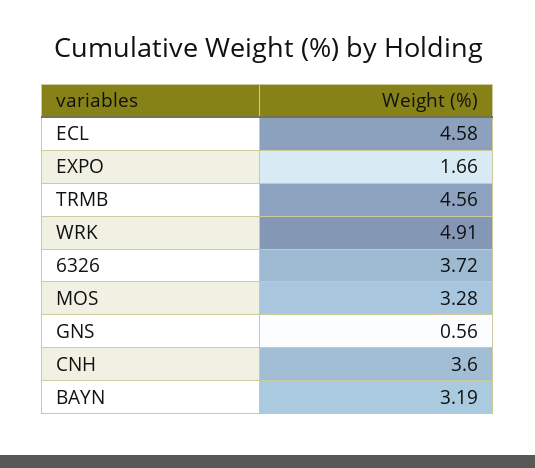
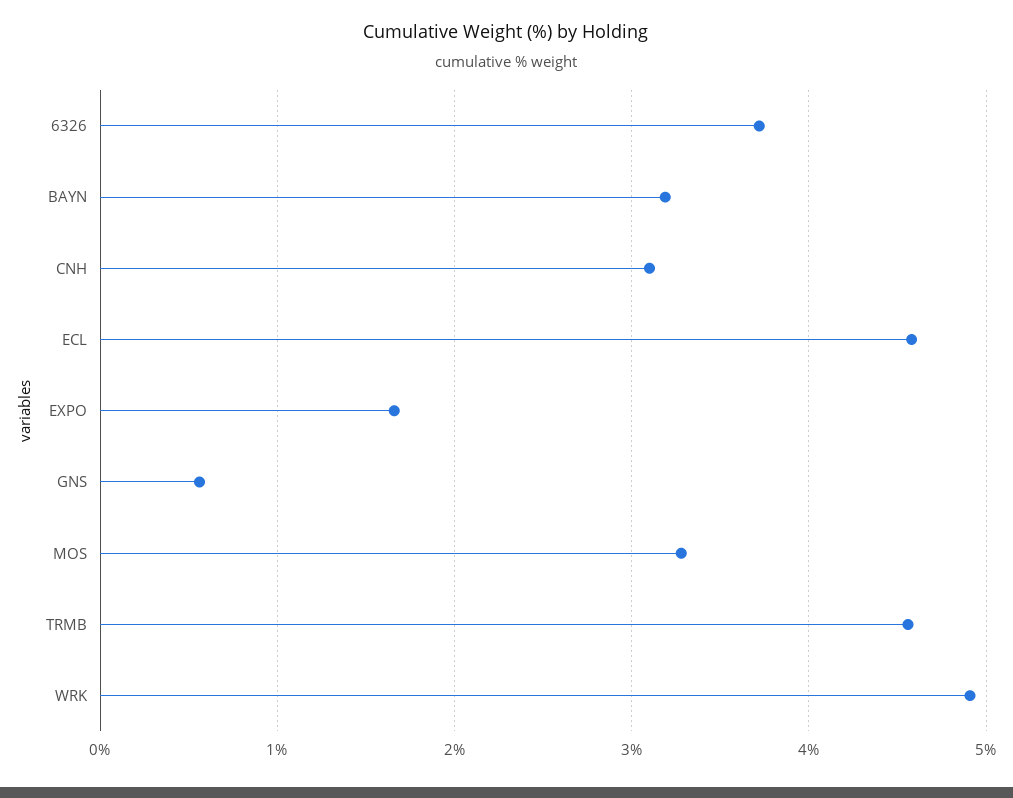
CNH: 3.6 -> 3.1

